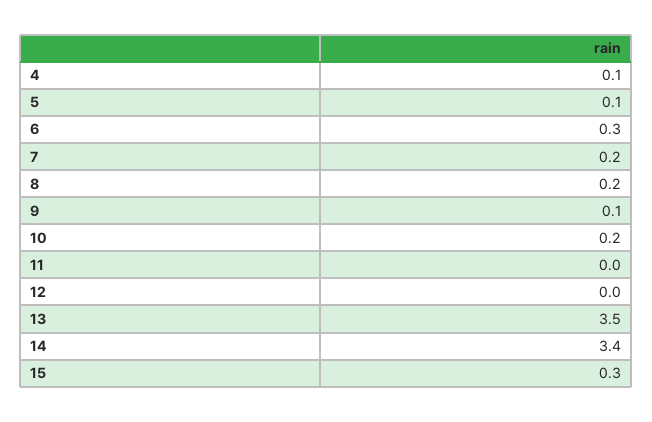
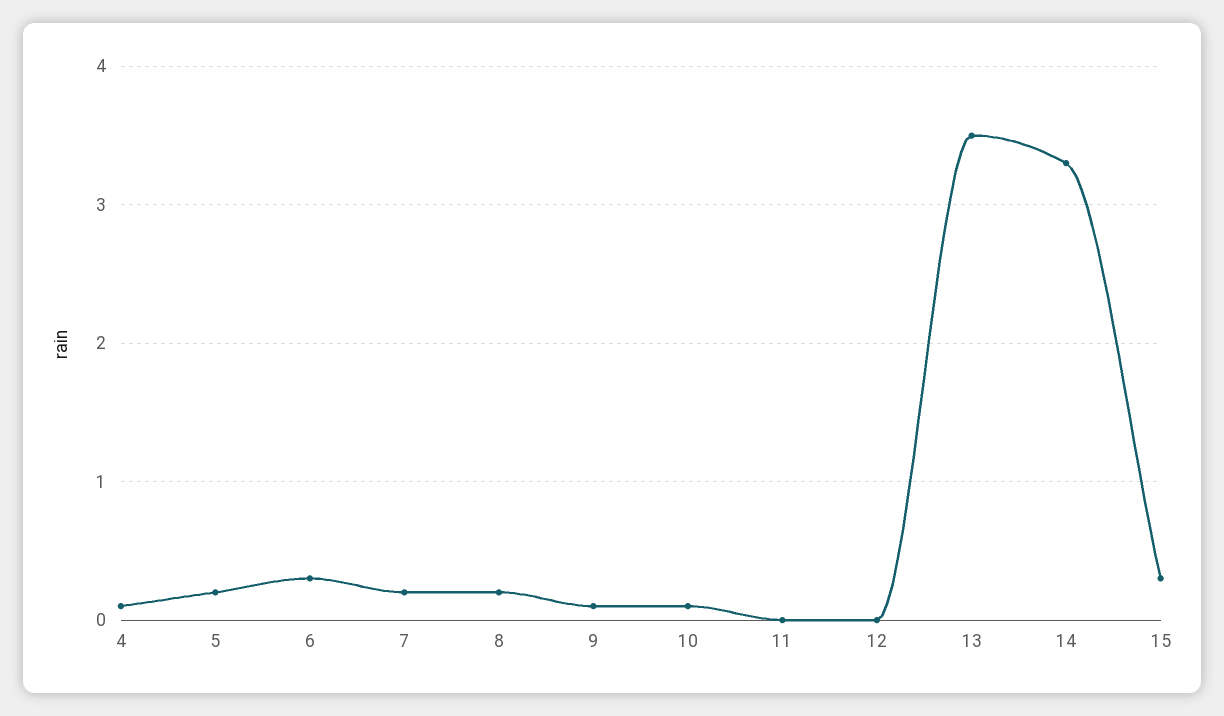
5: 0.1 -> 0.2
10: 0.2 -> 0.1
14: 3.4 -> 3.3

